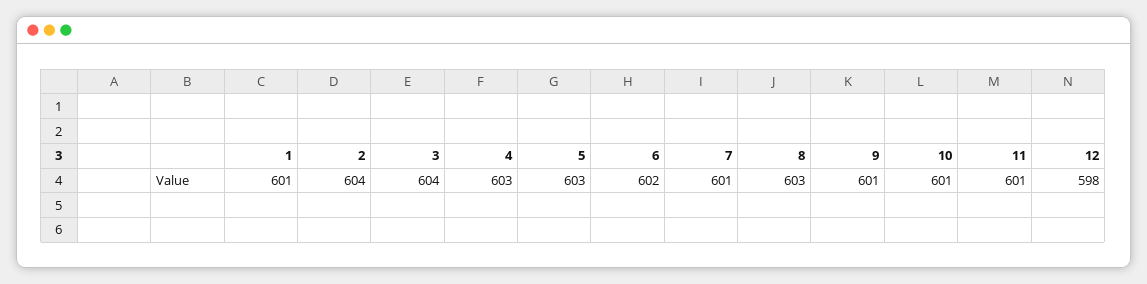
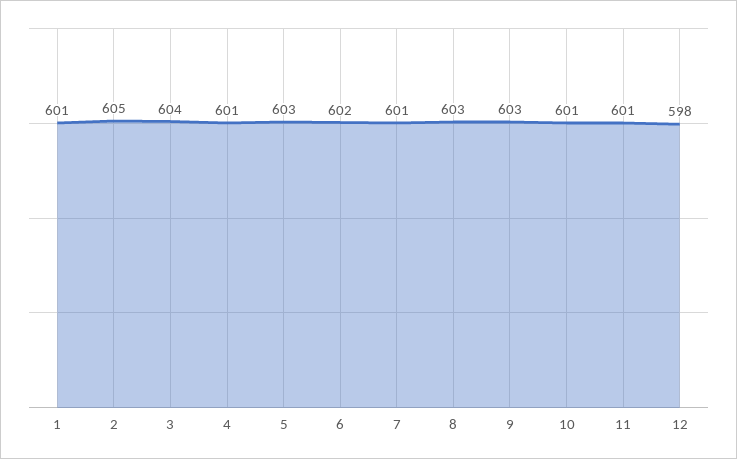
2: 604 -> 605
4: 603 -> 601
9: 601 -> 603

